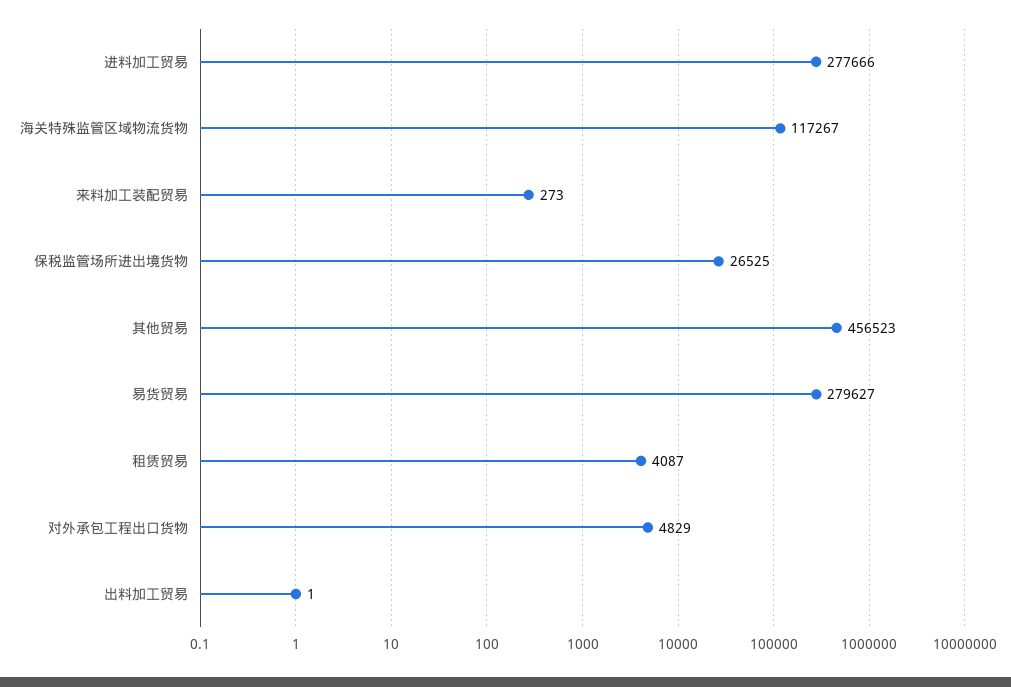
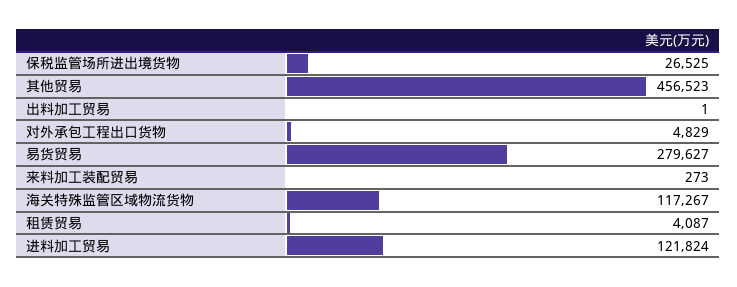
进料加工贸易: 277666 -> 121824

